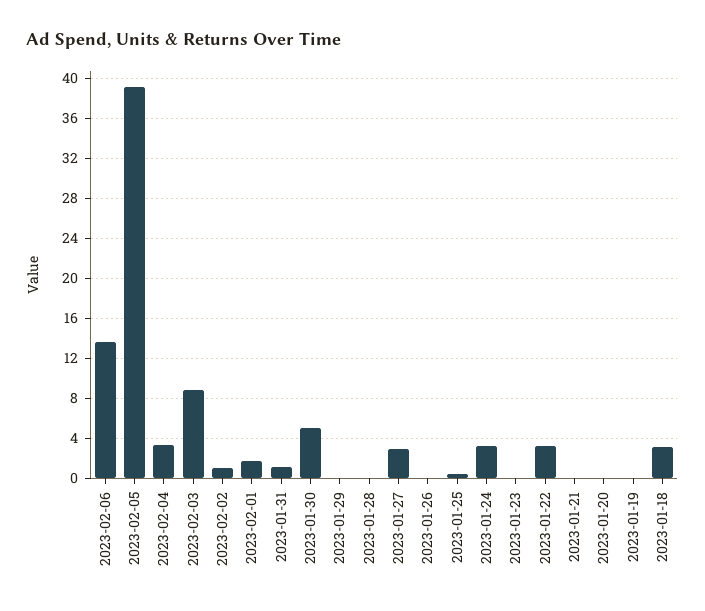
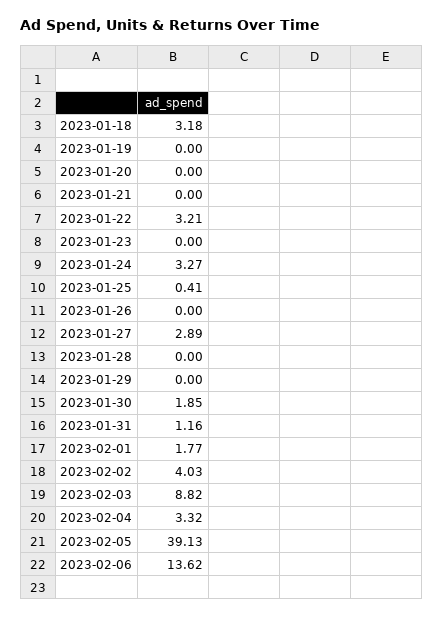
2023-02-02: 1 -> 4.03
2023-01-30: 5 -> 1.85

